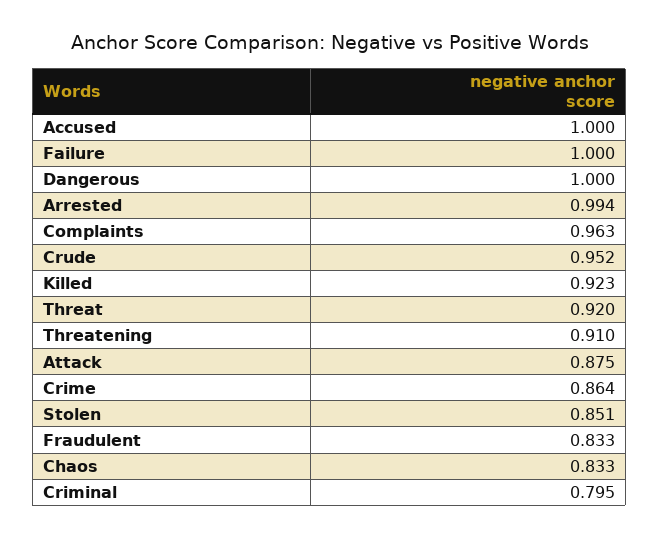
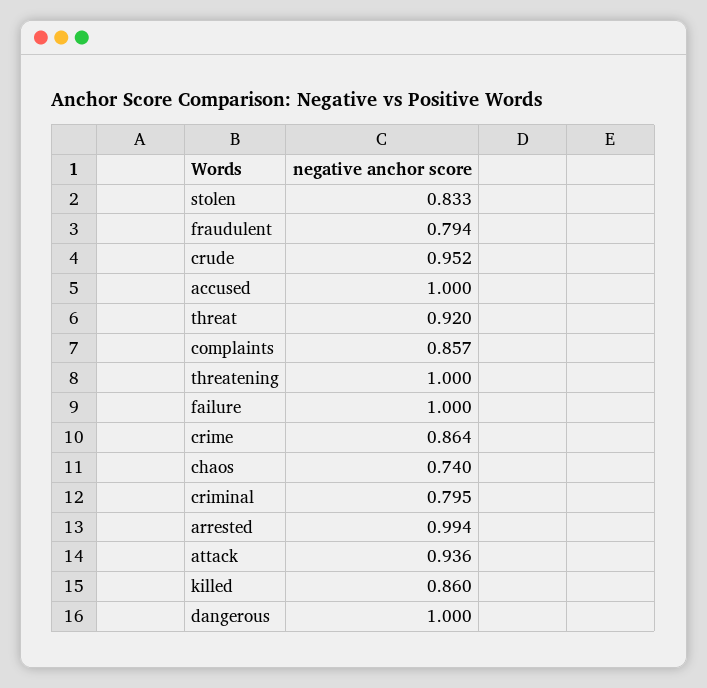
Complaints: 0.963 -> 0.857
Killed: 0.923 -> 0.86
Threatening: 0.91 -> 1
Attack: 0.875 -> 0.936
Stolen: 0.851 -> 0.833
Fraudulent: 0.833 -> 0.794
Chaos: 0.833 -> 0.74

